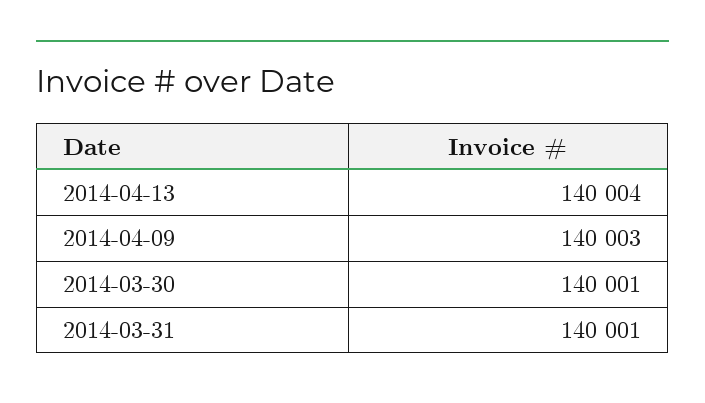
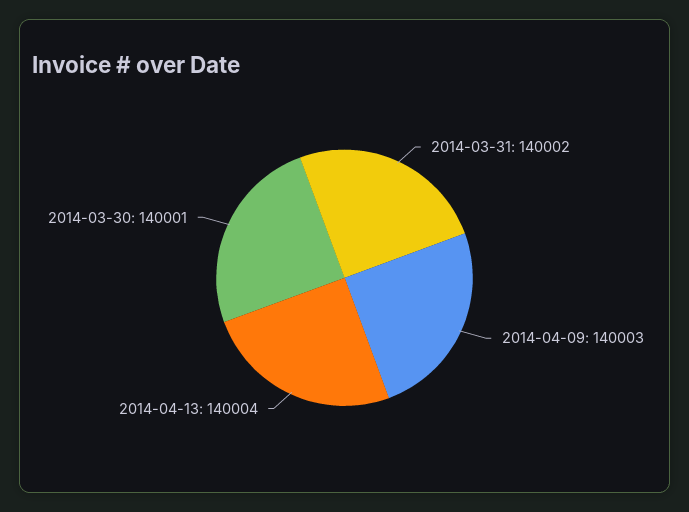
2014-03-31: 140001 -> 140002

